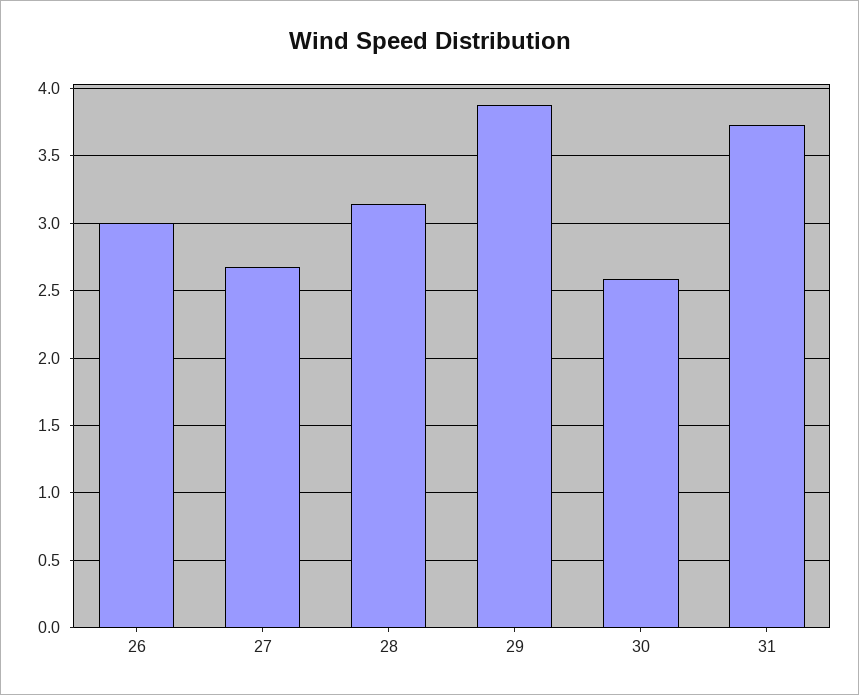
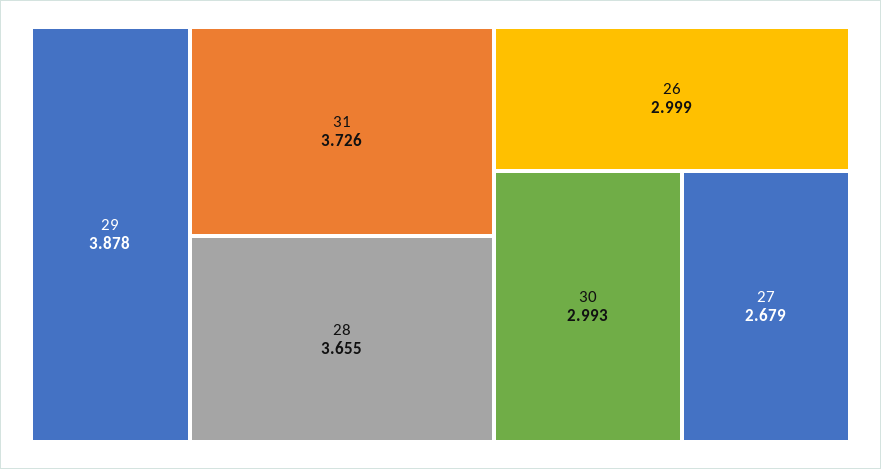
28: 3.15 -> 3.655
30: 2.6 -> 2.993

